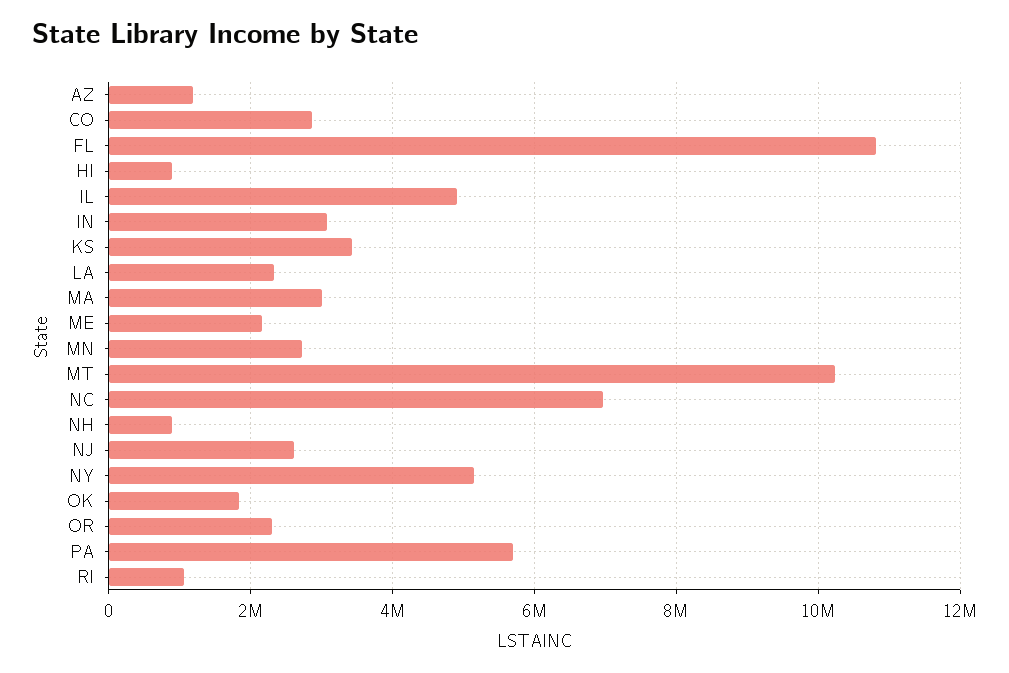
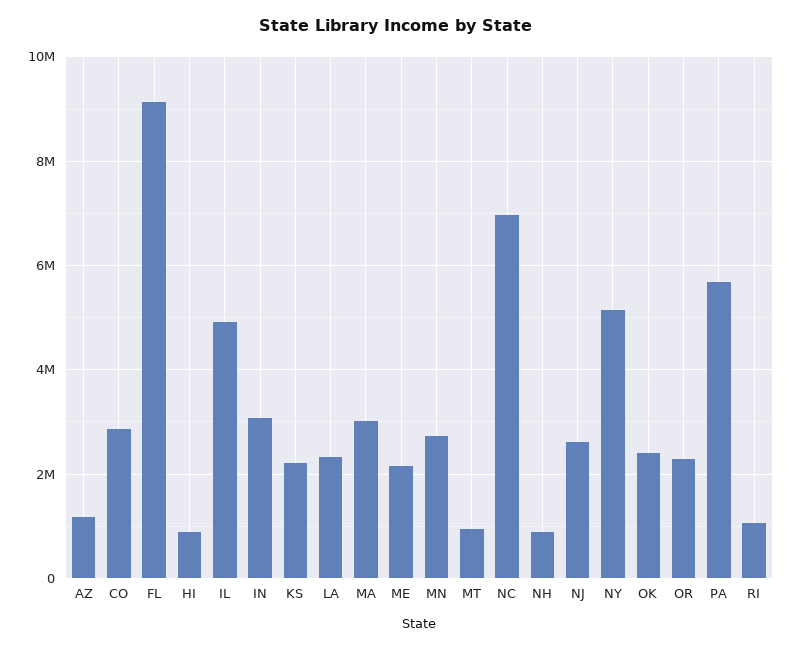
FL: 10800000 -> 9200000
KS: 3400000 -> 2200000
MT: 10200000 -> 1000000
OK: 1800000 -> 2400000

